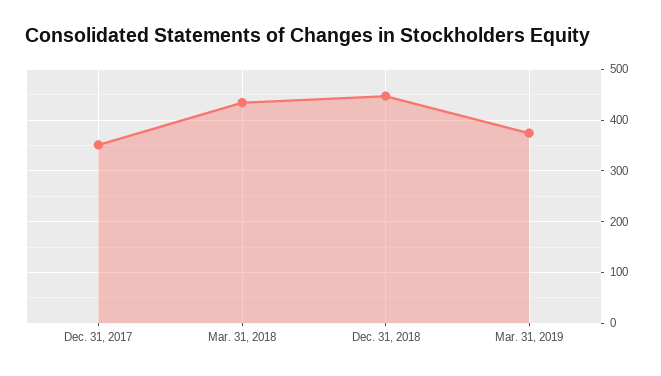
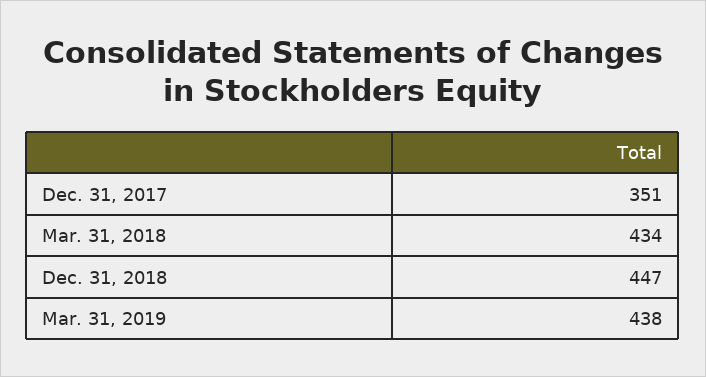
Mar. 31, 2019: 380 -> 438

